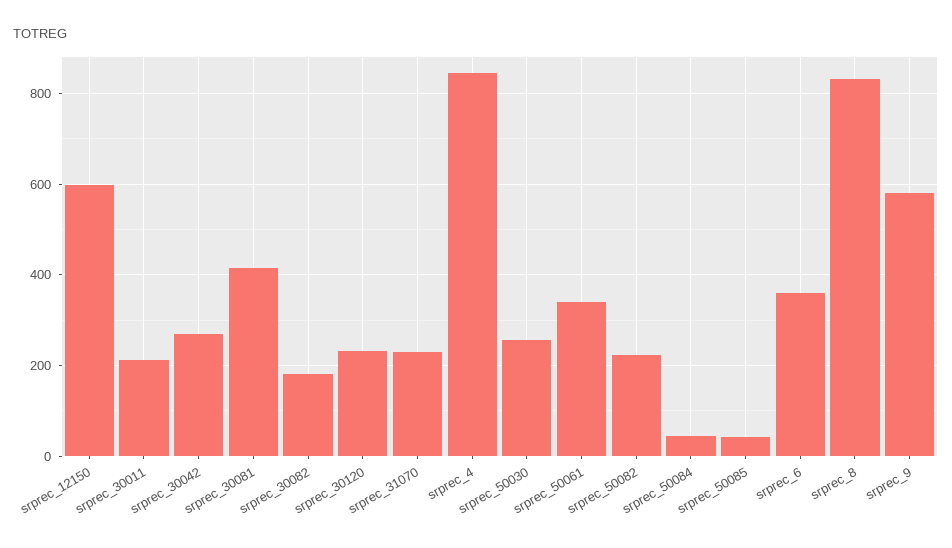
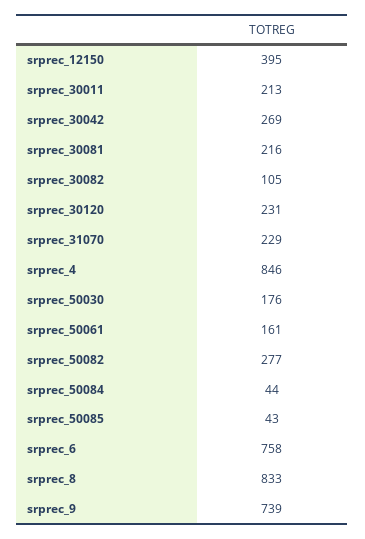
srprec_12150: 600 -> 395
srprec_30081: 420 -> 216
srprec_30082: 180 -> 105
srprec_50030: 260 -> 176
srprec_50061: 340 -> 161
srprec_50082: 220 -> 277
srprec_6: 360 -> 758
srprec_9: 580 -> 739

